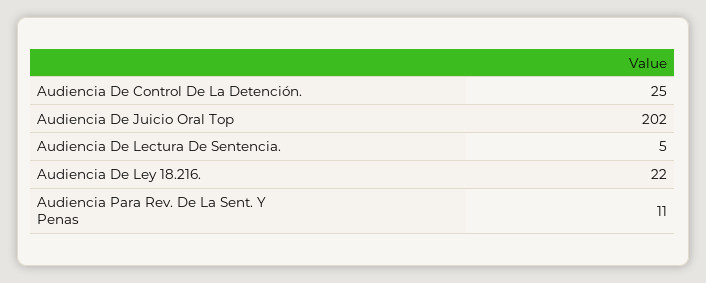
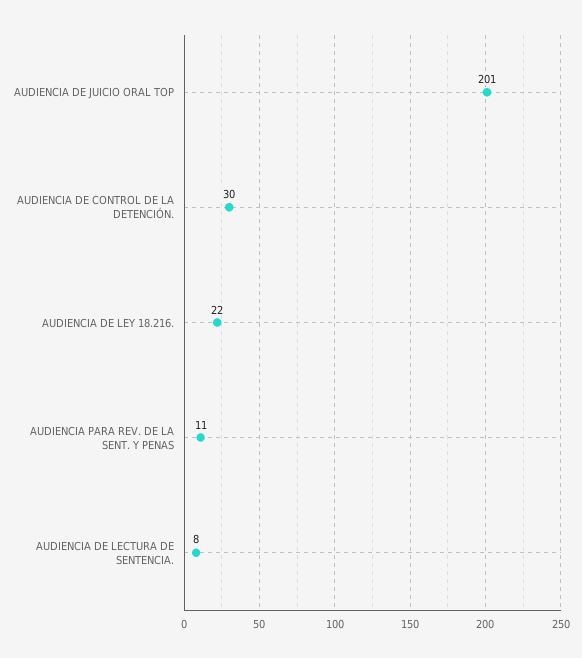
Audiencia De Control De La Detención.: 25 -> 30
Audiencia De Juicio Oral Top: 202 -> 201
Audiencia De Lectura De Sentencia.: 5 -> 8

